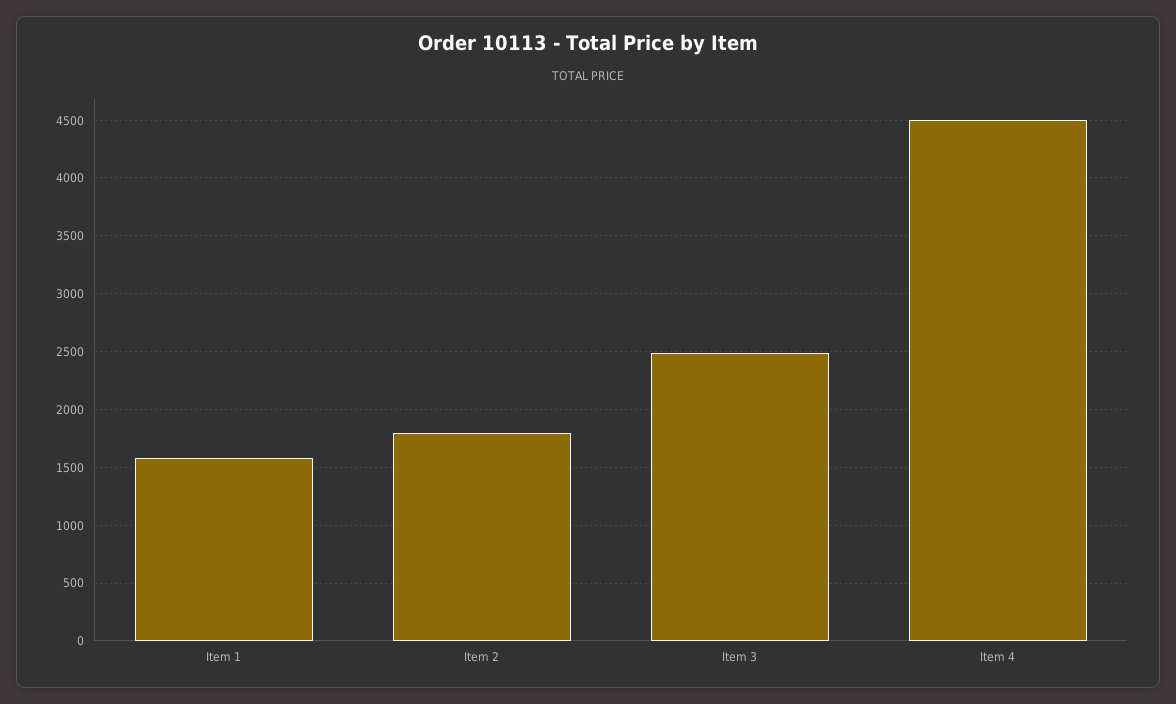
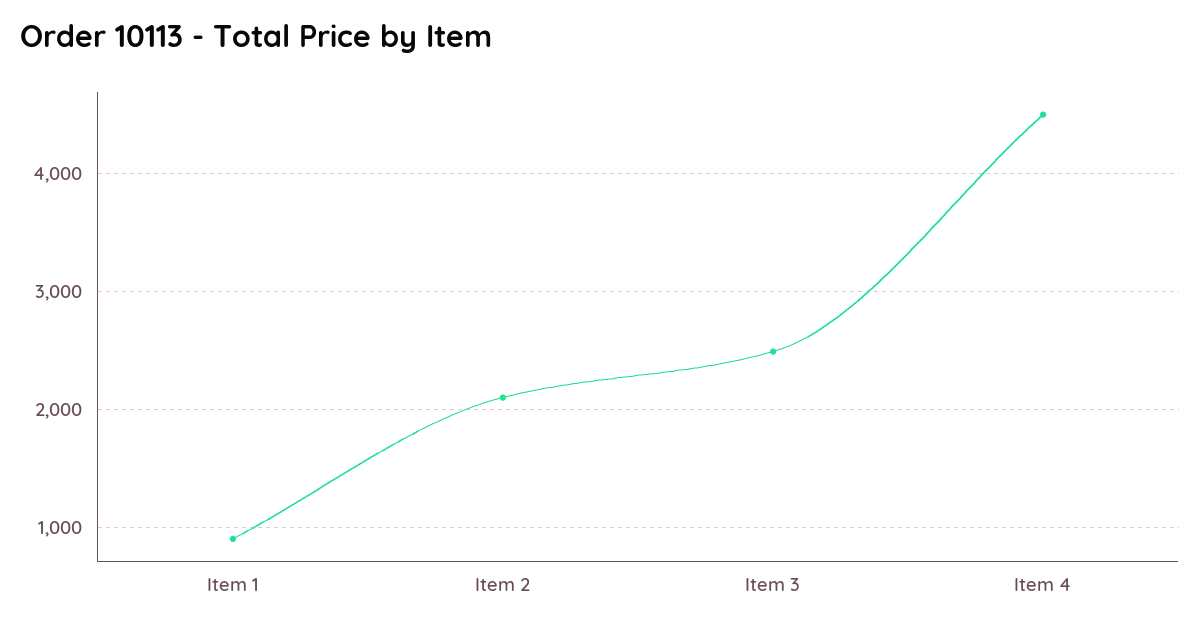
Item 1: 1600 -> 900
Item 2: 1800 -> 2100

